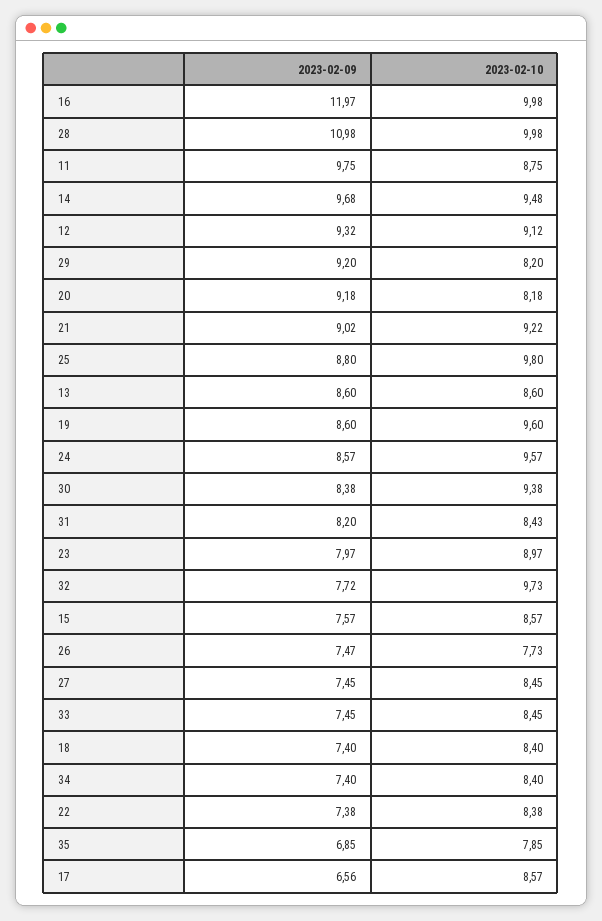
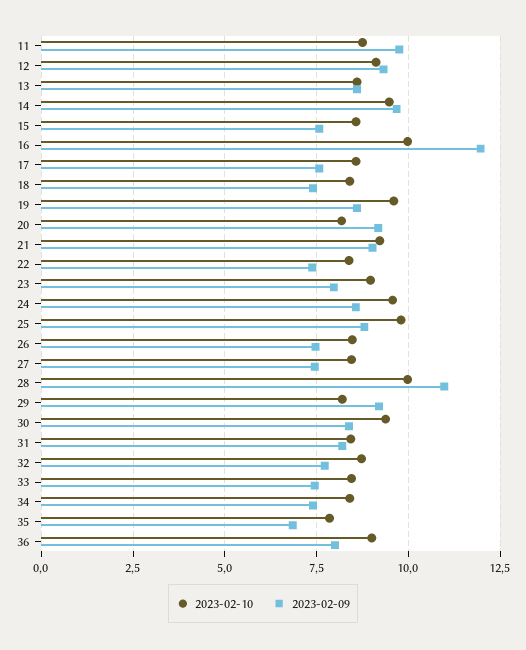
2023-02-10, 32: 9.73 -> 8.75
2023-02-10, 26: 7.73 -> 8.5
2023-02-09, 17: 6.56 -> 7.5
2023-02-10, 36: none -> 9
2023-02-09, 36: none -> 8

